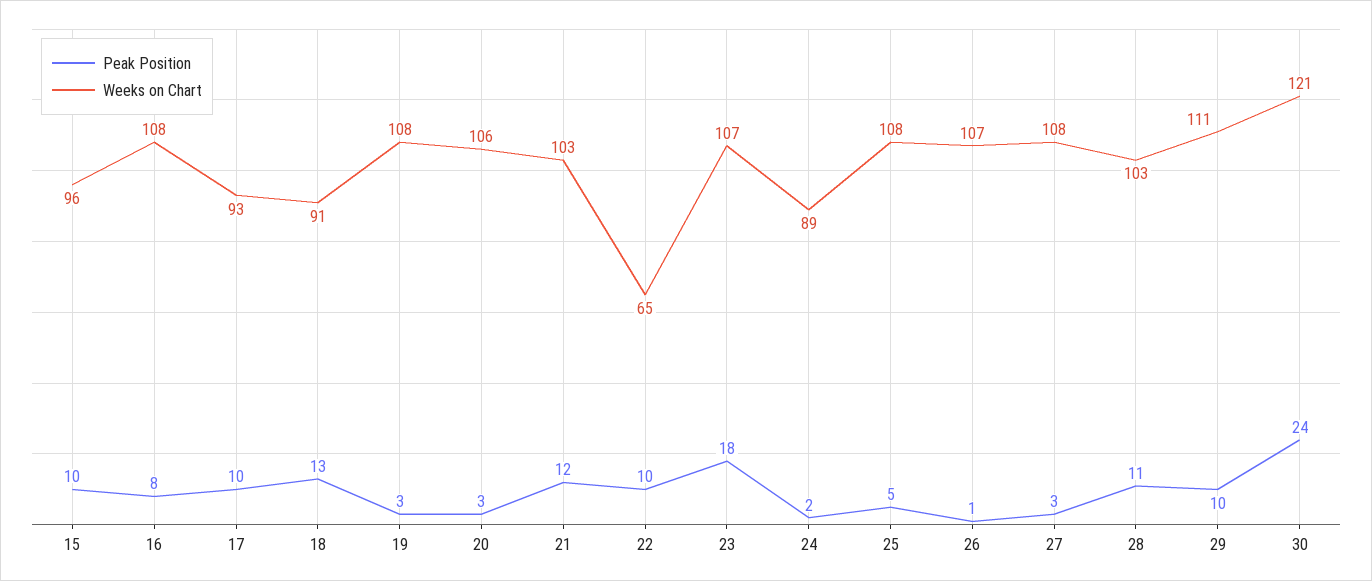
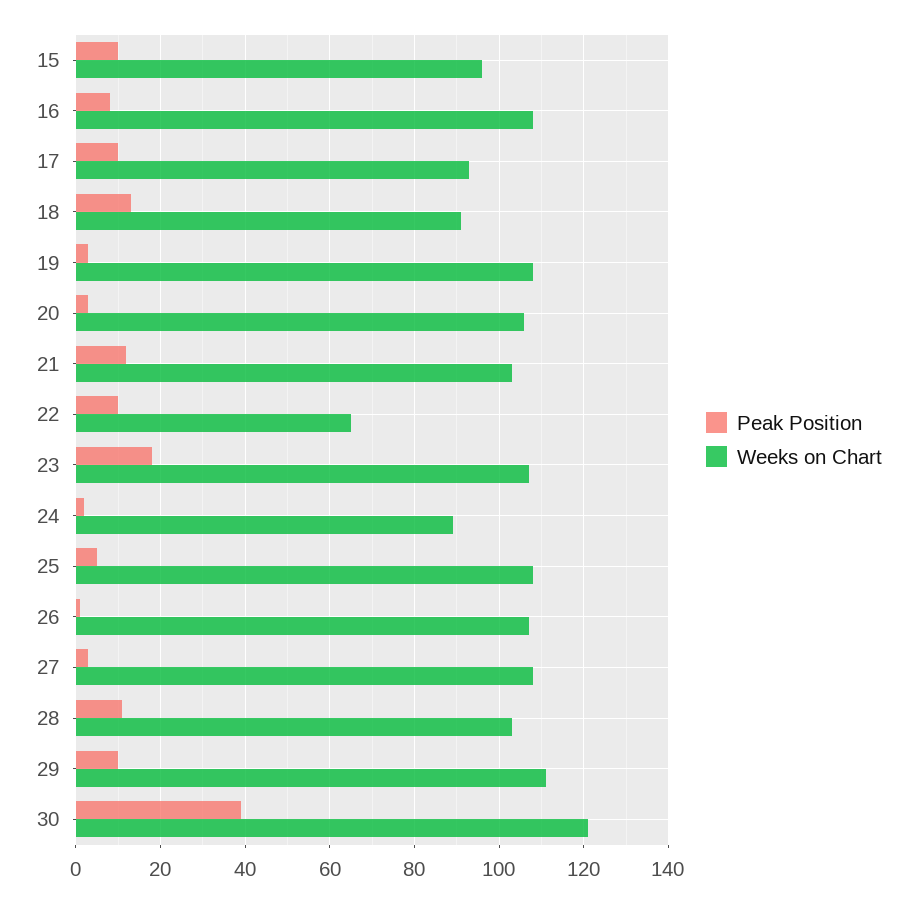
Peak Position, 30: 24 -> 40

